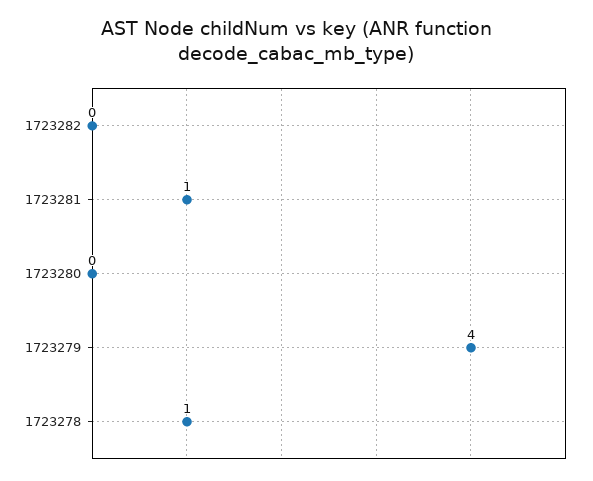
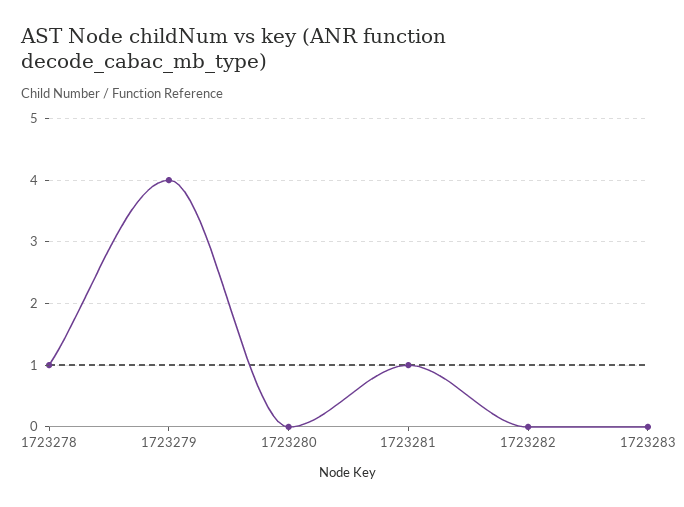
1723283: none -> 0

